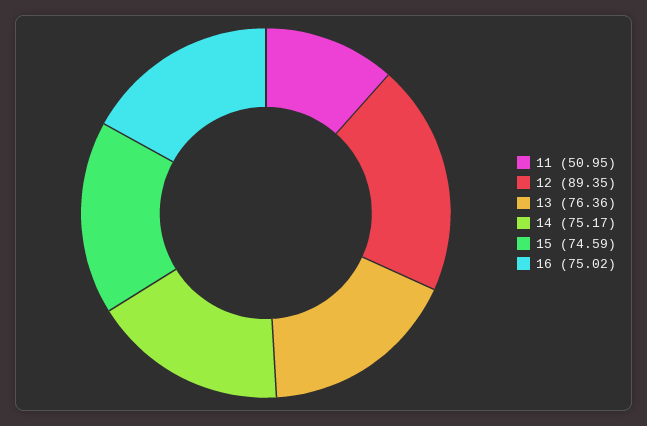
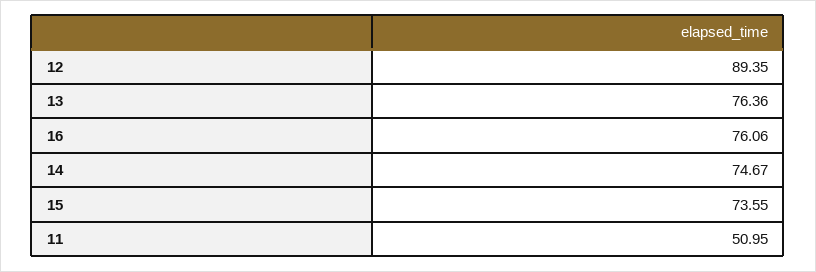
14: 75.17 -> 74.67
15: 74.59 -> 73.55
16: 75.02 -> 76.06

